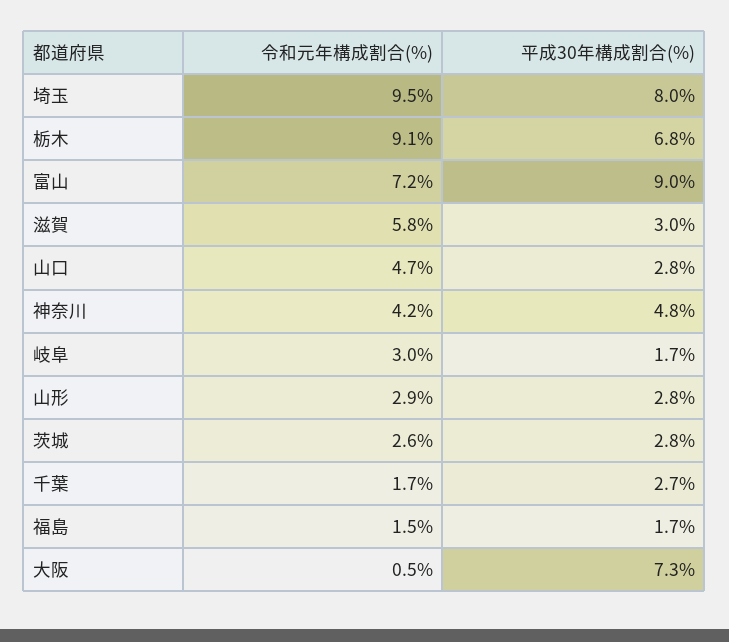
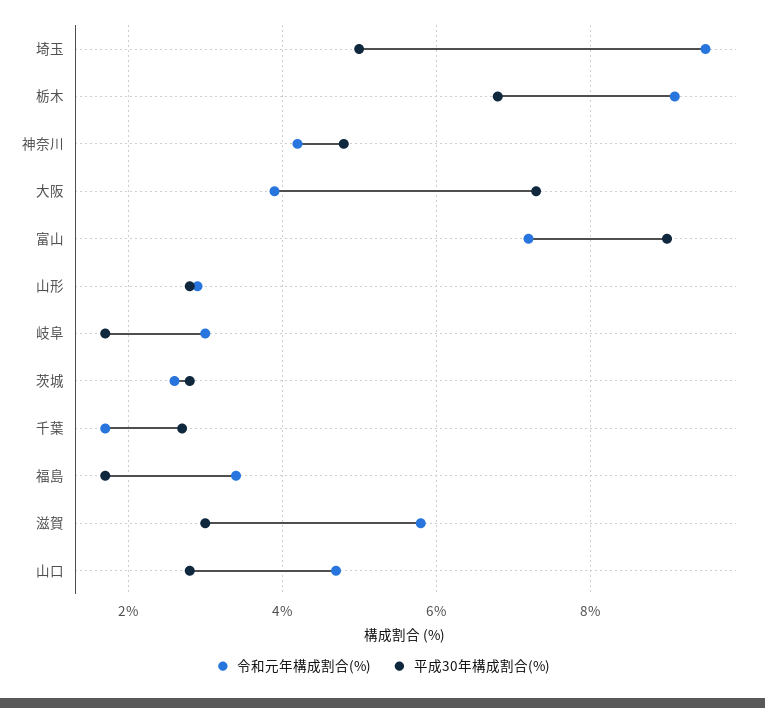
平成30年構成割合(%), 埼玉: 8 -> 5
令和元年構成割合(%), 福島: 1.5 -> 3.5
令和元年構成割合(%), 大阪: 0.5 -> 4

